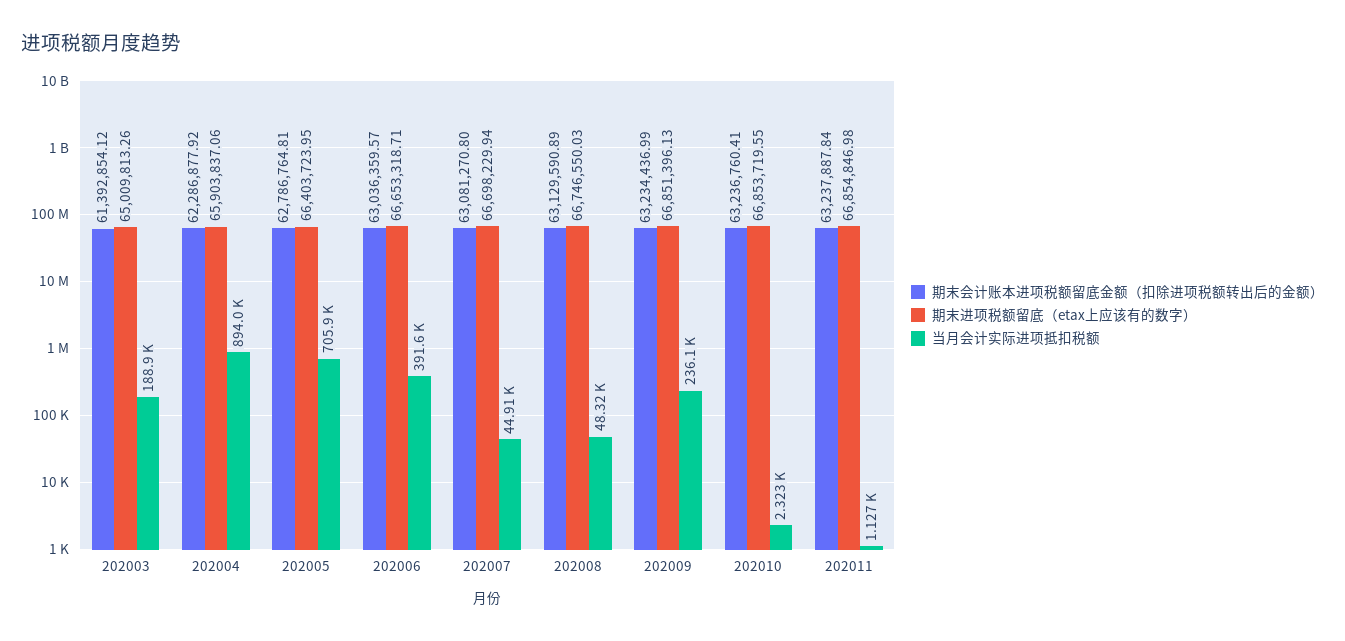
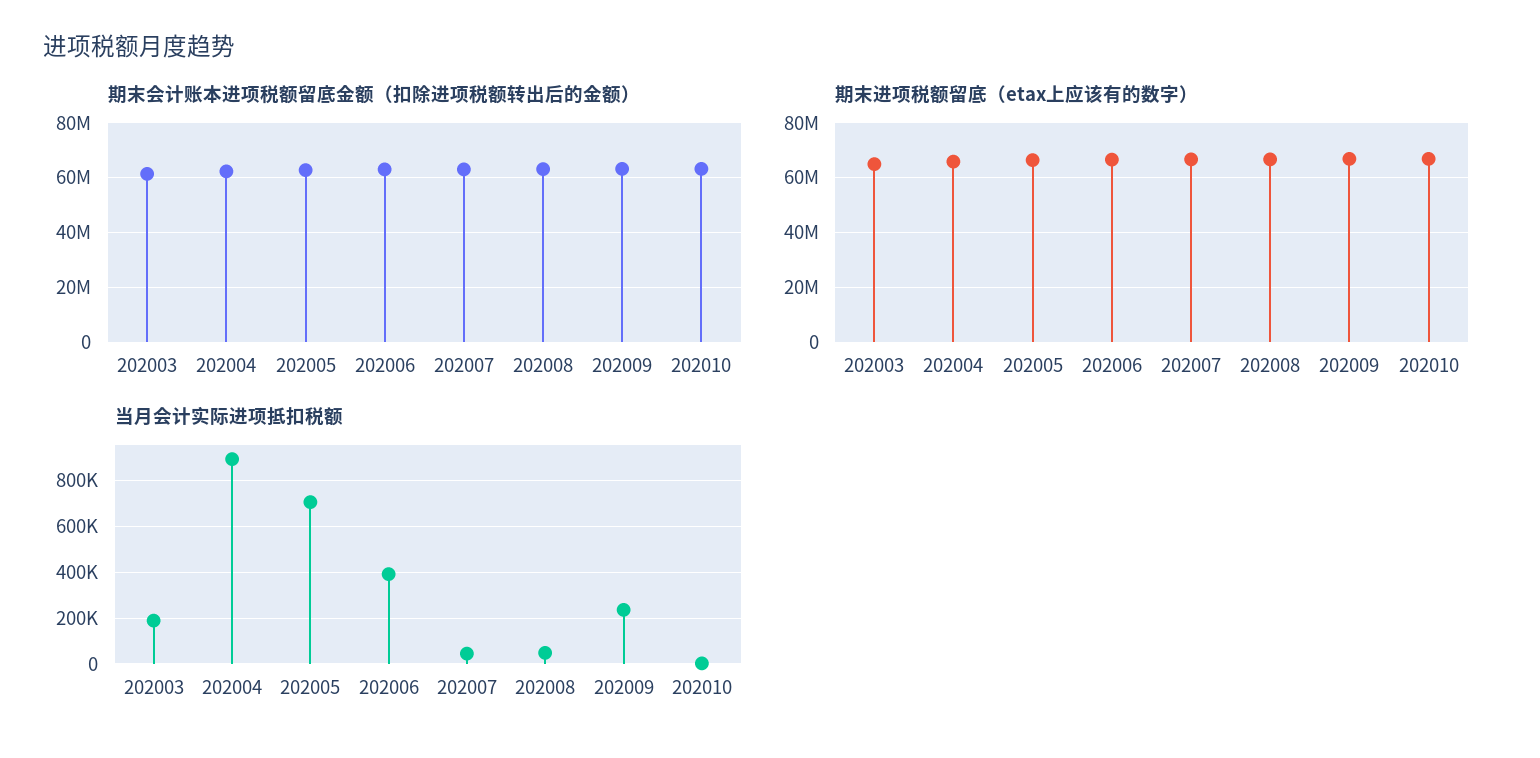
期末会计账本进项税额留底金额（扣除进项税额转出后的金额）, 202011: 63237887.84 -> none
期末进项税额留底（etax上应该有的数字）, 202011: 66854846.98 -> none
当月会计实际进项抵扣税额, 202011: 1127 -> none

